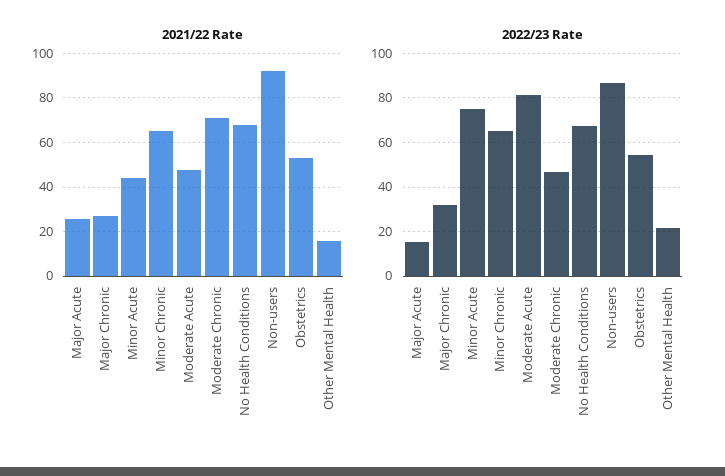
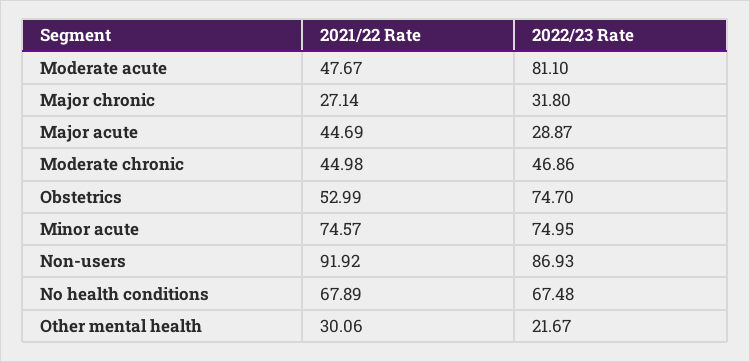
2021/22 Rate, Major Acute: 25 -> 44.69
2021/22 Rate, Minor Acute: 45 -> 74.57
2021/22 Rate, Minor Chronic: 65 -> none
2021/22 Rate, Moderate Chronic: 70 -> 44.98
2021/22 Rate, Other Mental Health: 15 -> 30.06
2022/23 Rate, Major Acute: 15 -> 28.87
2022/23 Rate, Minor Chronic: 65 -> none
2022/23 Rate, Obstetrics: 55 -> 74.7

